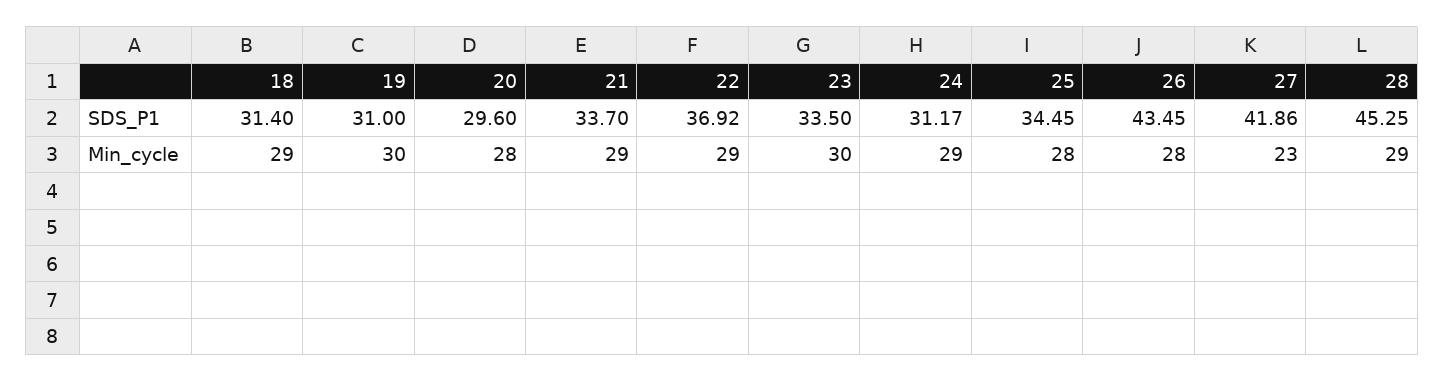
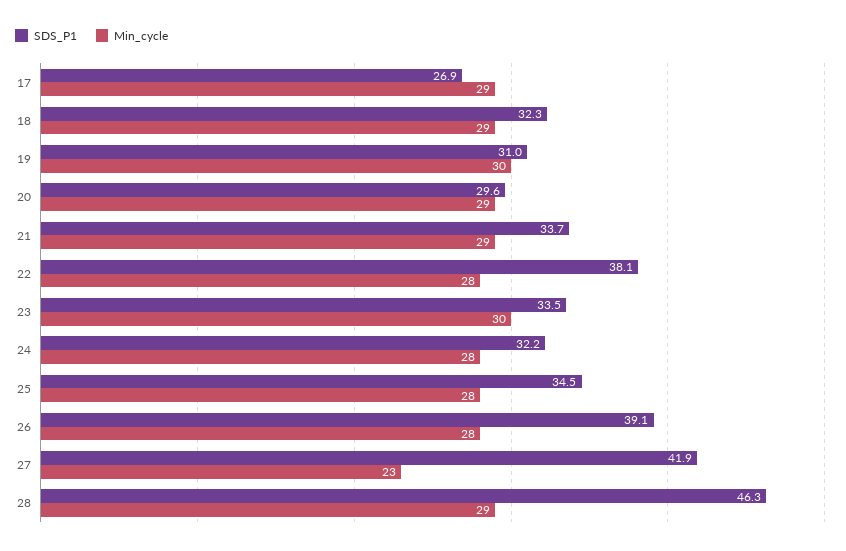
SDS_P1, 18: 31.4 -> 32.3
SDS_P1, 22: 36.92 -> 38.1
SDS_P1, 24: 31.17 -> 32.2
SDS_P1, 26: 43.45 -> 39.1
SDS_P1, 28: 45.25 -> 46.3
Min_cycle, 20: 28 -> 29
Min_cycle, 22: 29 -> 28
Min_cycle, 24: 29 -> 28
SDS_P1, 17: none -> 26.9
Min_cycle, 17: none -> 29

